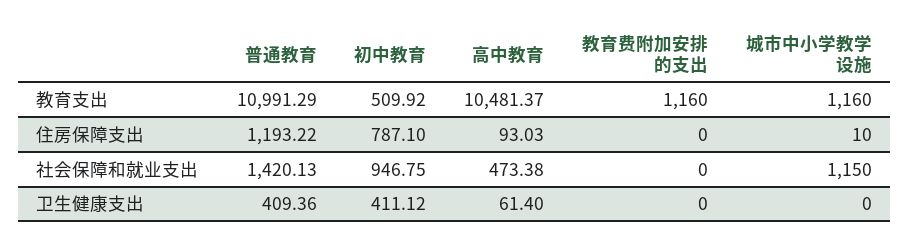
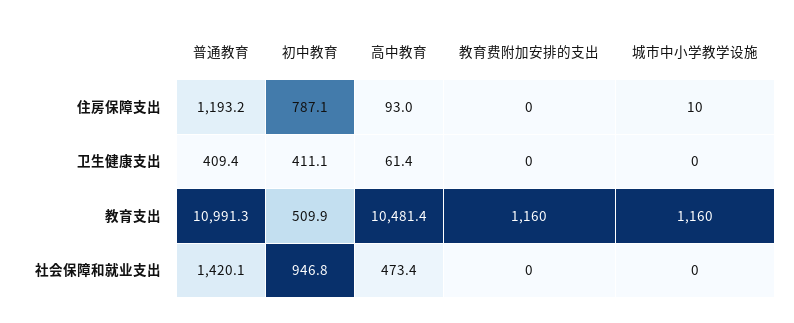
城市中小学教学设施, 社会保障和就业支出: 1150 -> 0

